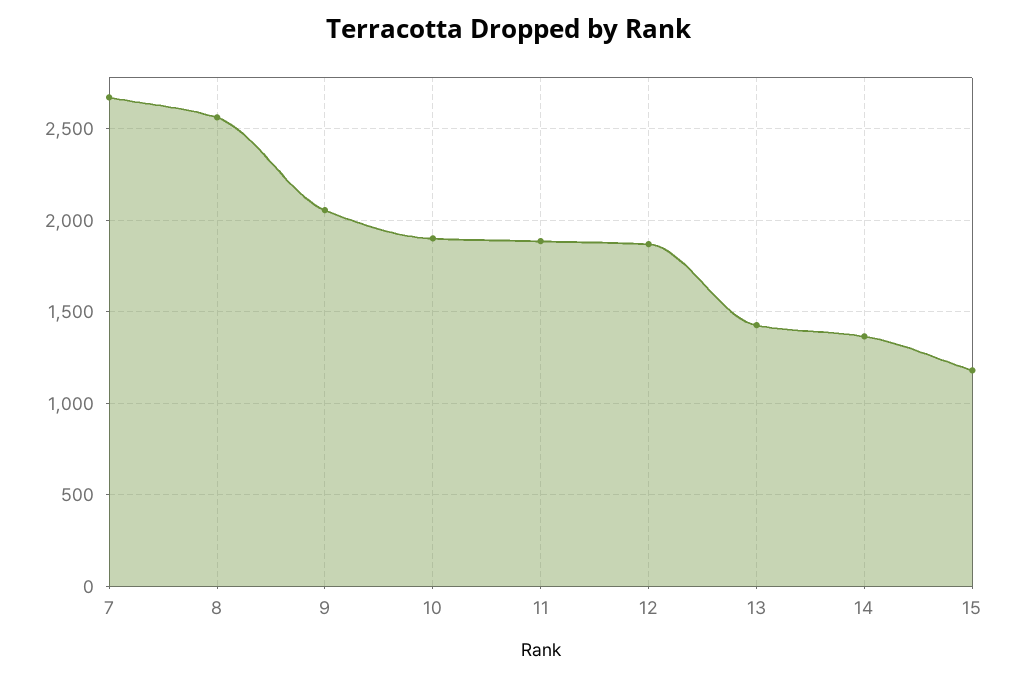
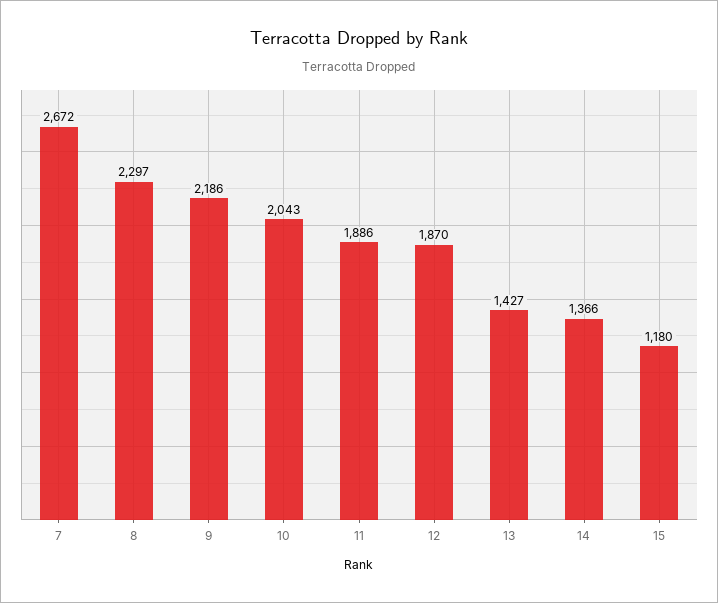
8: 2550 -> 2297
9: 2050 -> 2186
10: 1900 -> 2043

